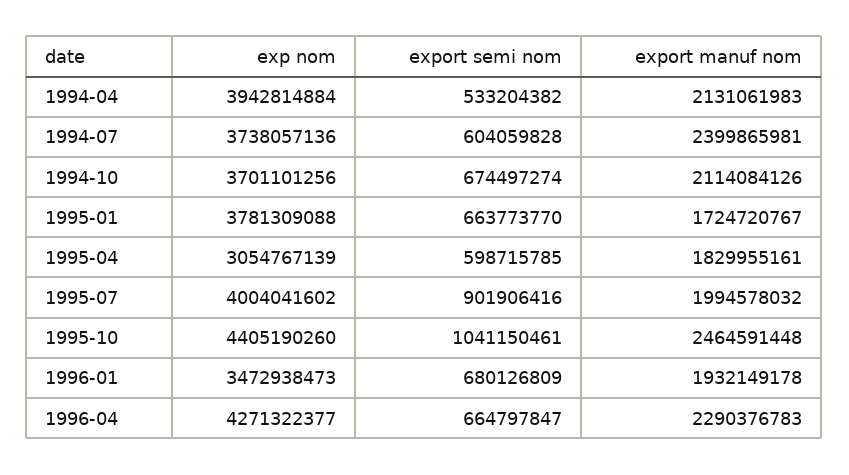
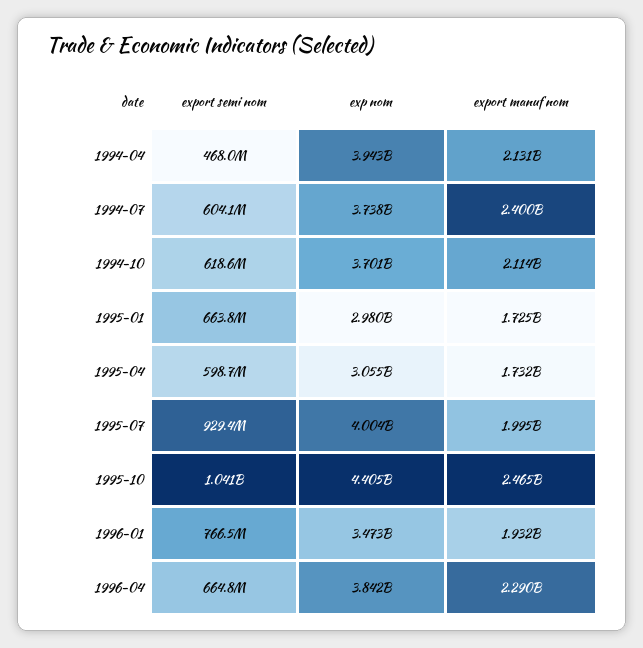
export semi nom, 1994-04: 533204382 -> 468000000
export semi nom, 1994-10: 674497274 -> 618600000
exp nom, 1995-01: 3781309088 -> 2980000000
export manuf nom, 1995-04: 1829955161 -> 1732000000
export semi nom, 1995-07: 901906416 -> 929400000
export semi nom, 1996-01: 680126809 -> 766500000
exp nom, 1996-04: 4271322377 -> 3842000000

